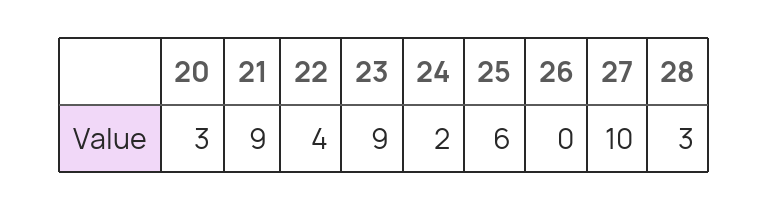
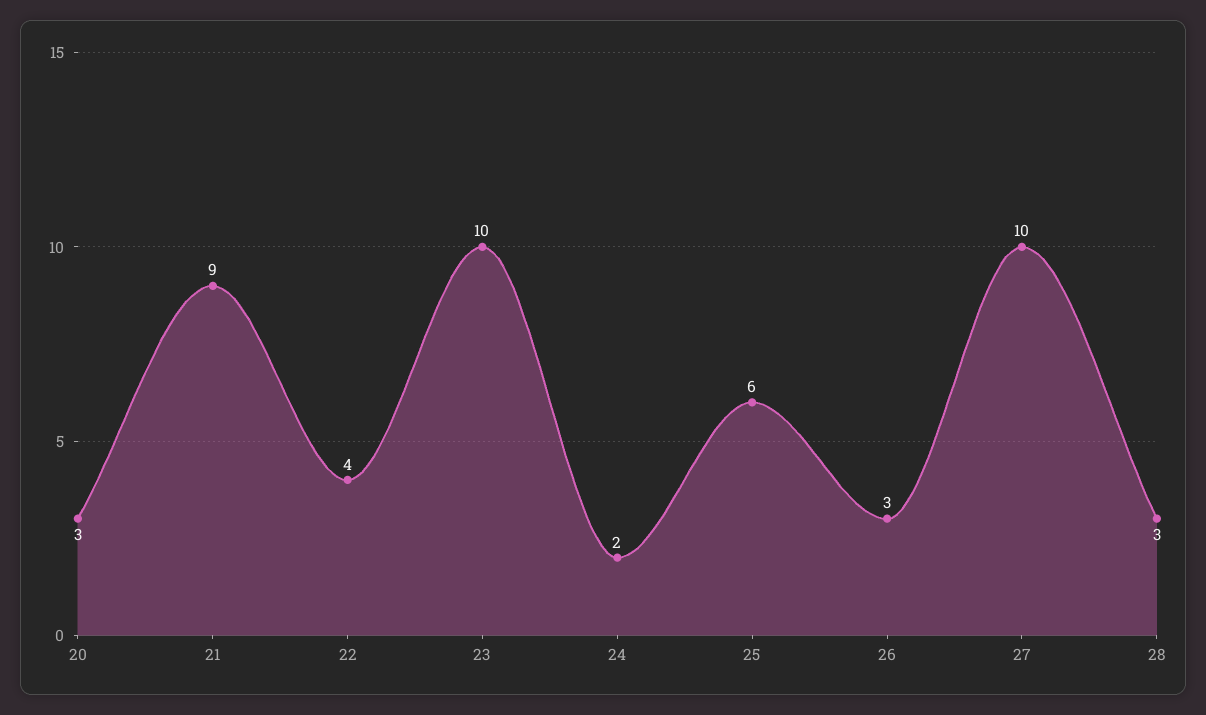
23: 9 -> 10
26: 0 -> 3

